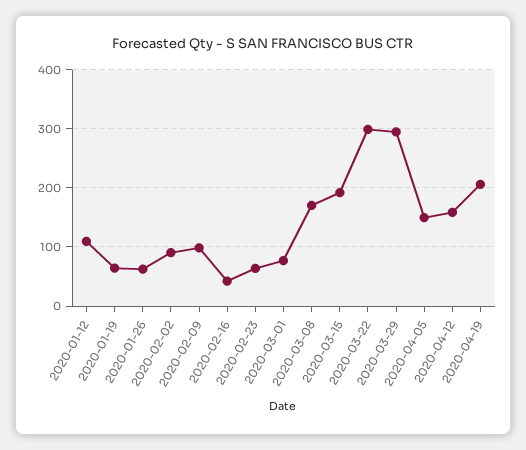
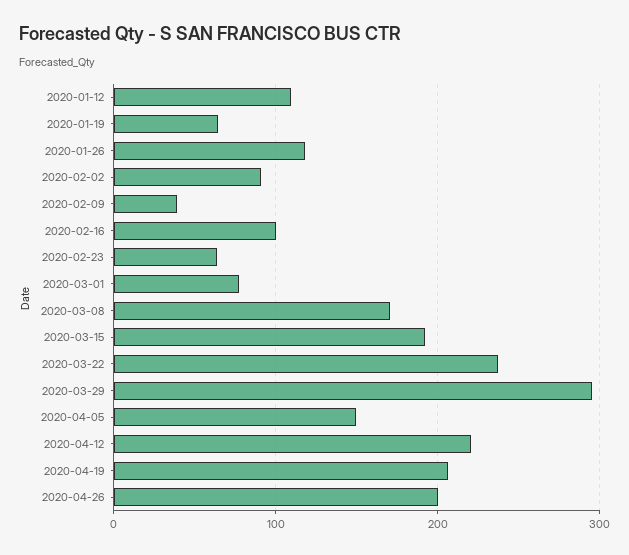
2020-01-26: 60 -> 120
2020-02-09: 100 -> 40
2020-02-16: 40 -> 100
2020-03-22: 300 -> 240
2020-04-12: 160 -> 220
2020-04-26: none -> 200

